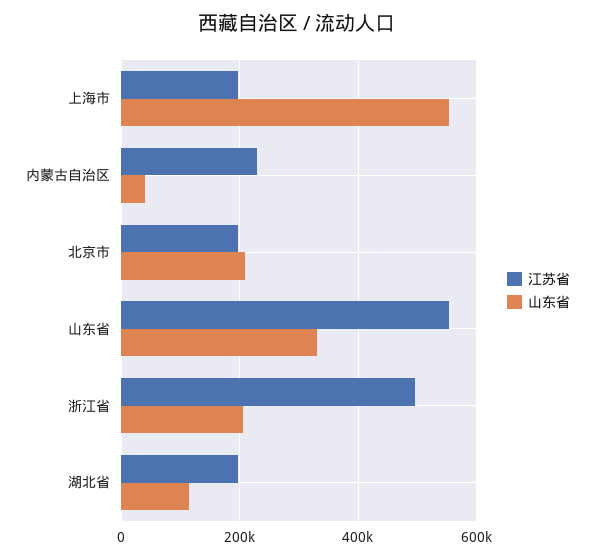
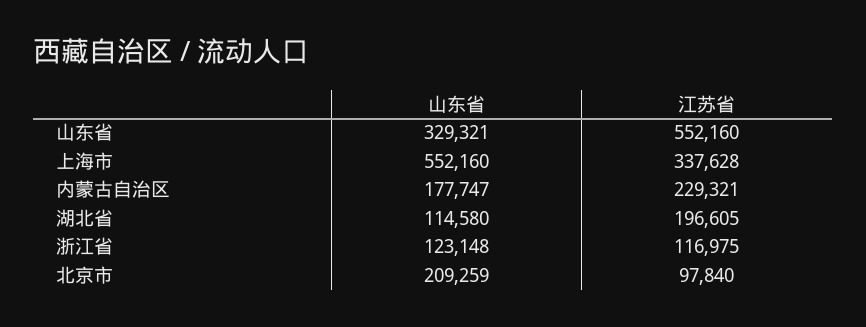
江苏省, 上海市: 200000 -> 337628
山东省, 内蒙古自治区: 40000 -> 177747
江苏省, 北京市: 200000 -> 97840
江苏省, 浙江省: 500000 -> 116975
山东省, 浙江省: 200000 -> 123148

